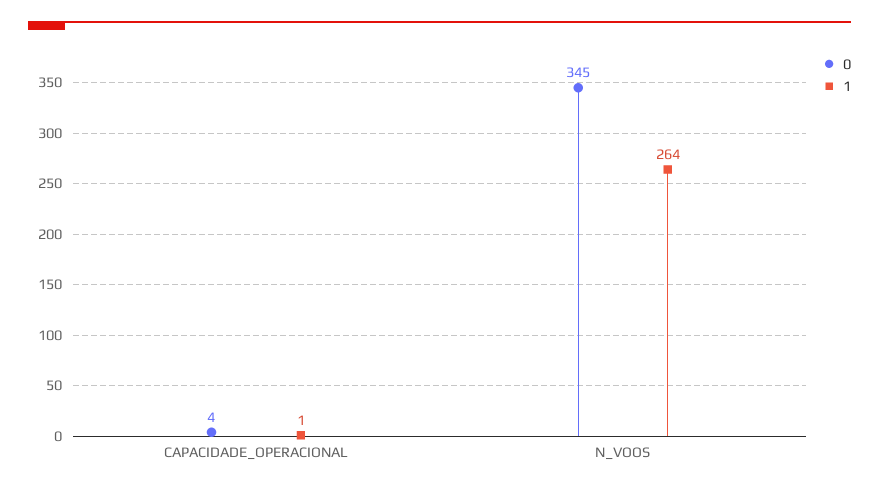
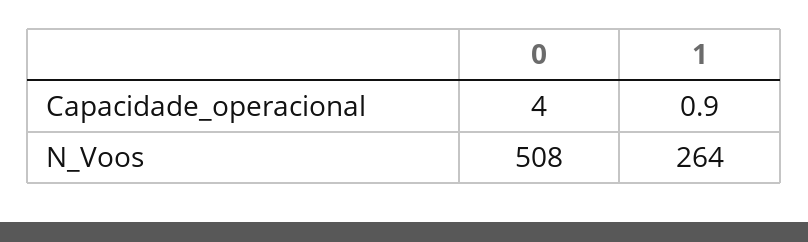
0, N_VOOS: 345 -> 508

